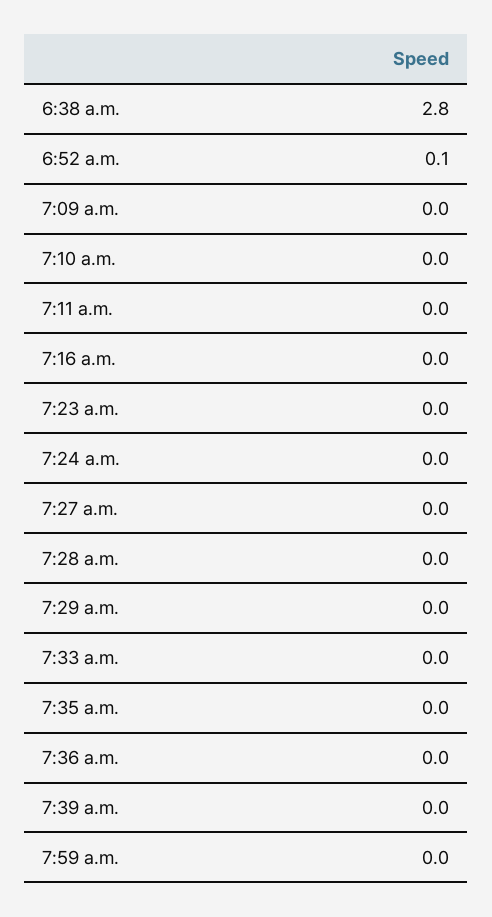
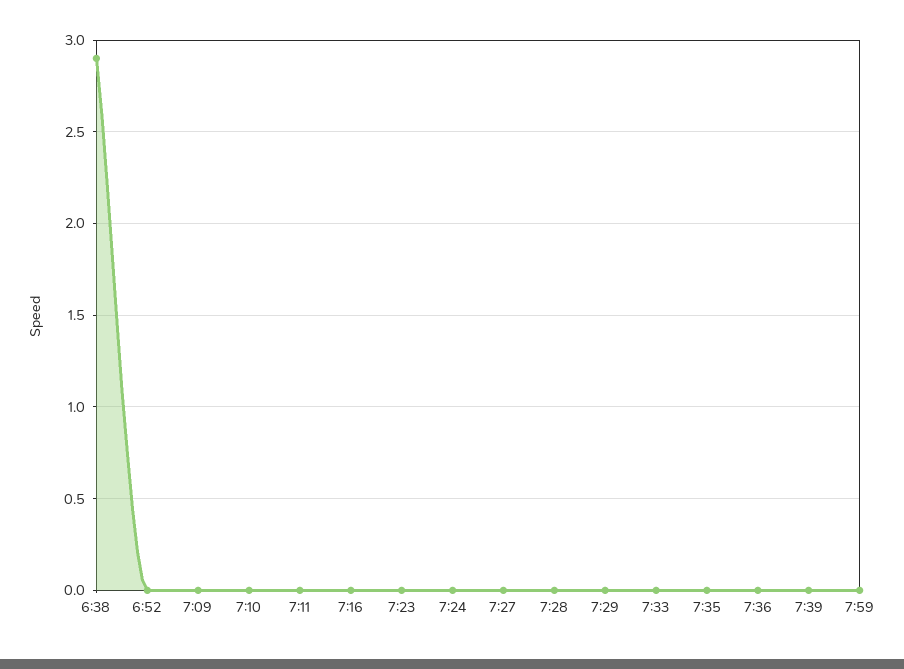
6:38 a.m.: 2.8 -> 2.9
6:52 a.m.: 0.1 -> 0

